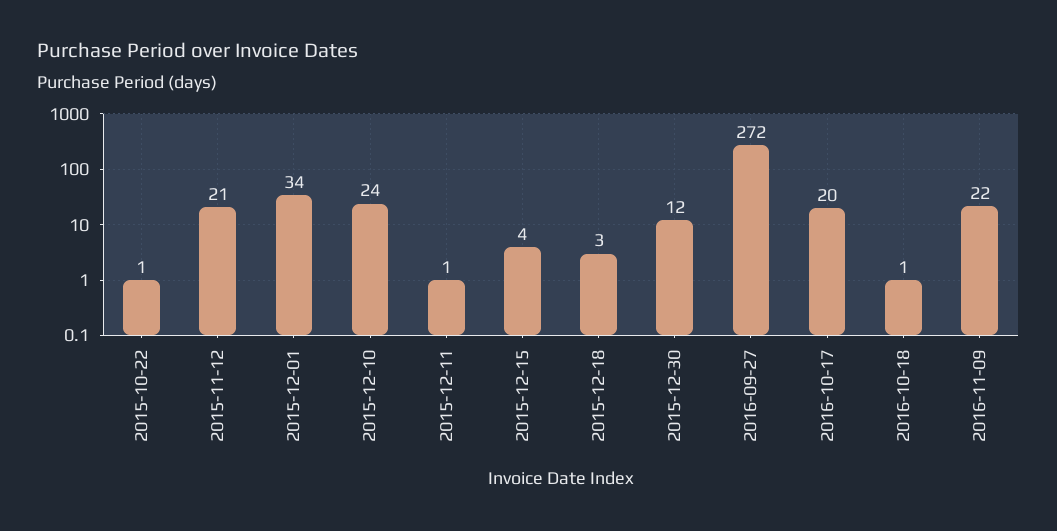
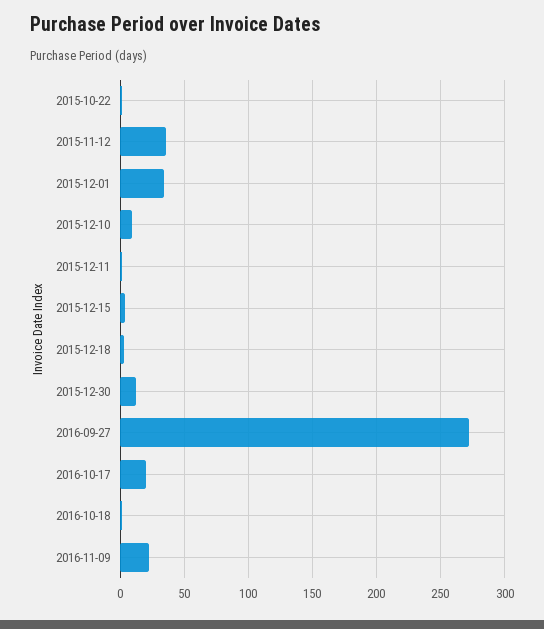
2015-11-12: 21 -> 35
2015-12-10: 24 -> 10

